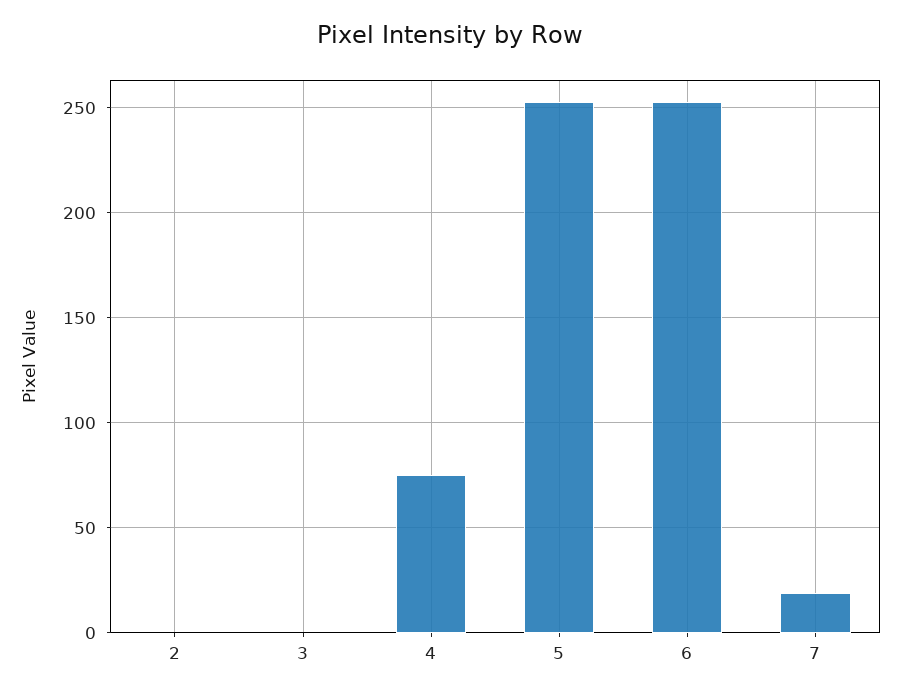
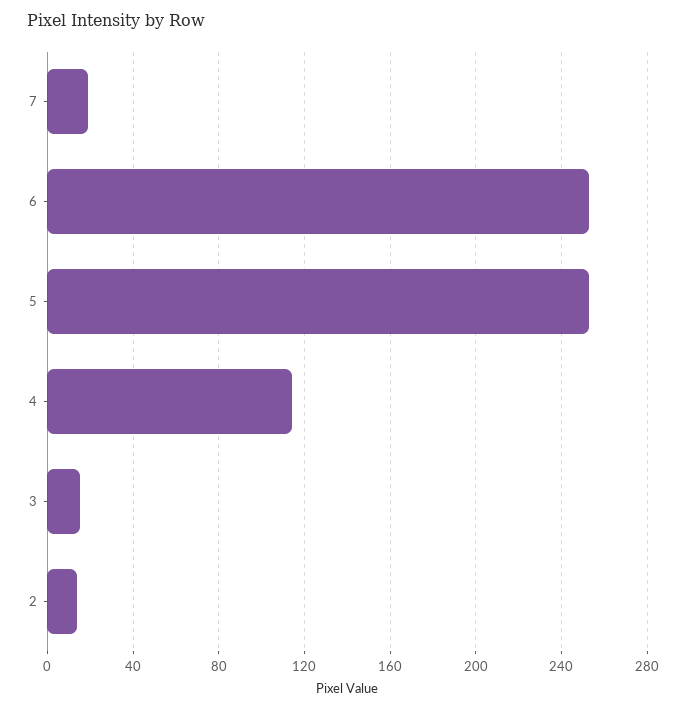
2: 0 -> 15
3: 0 -> 15
4: 75 -> 115

